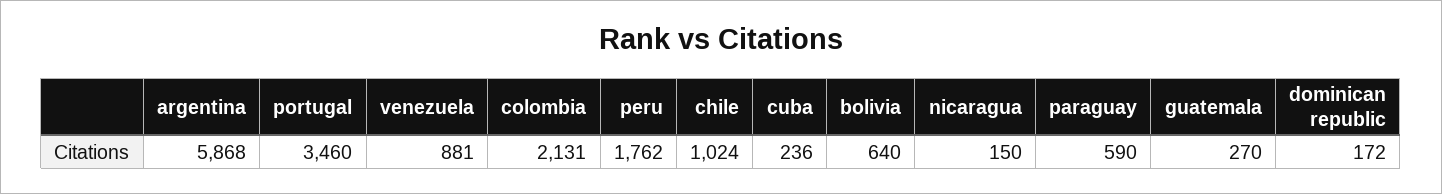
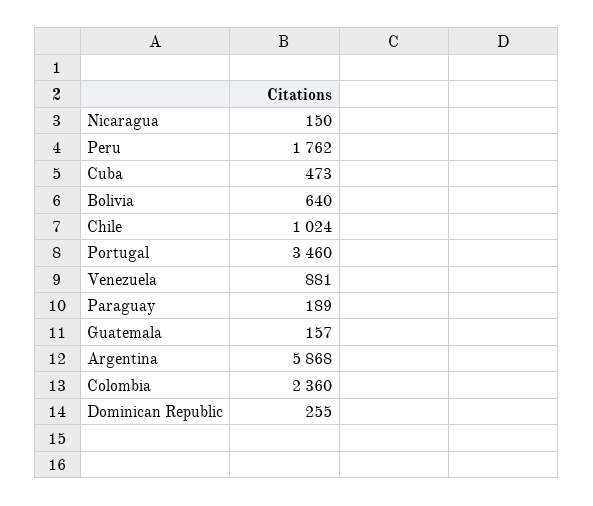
colombia: 2131 -> 2360
cuba: 236 -> 473
paraguay: 590 -> 189
guatemala: 270 -> 157
dominican republic: 172 -> 255

